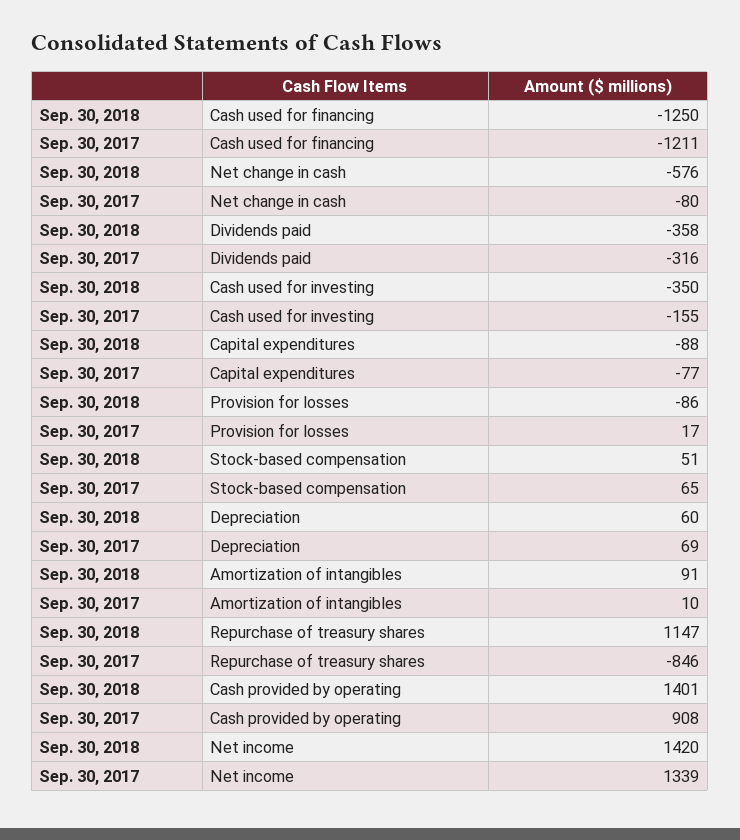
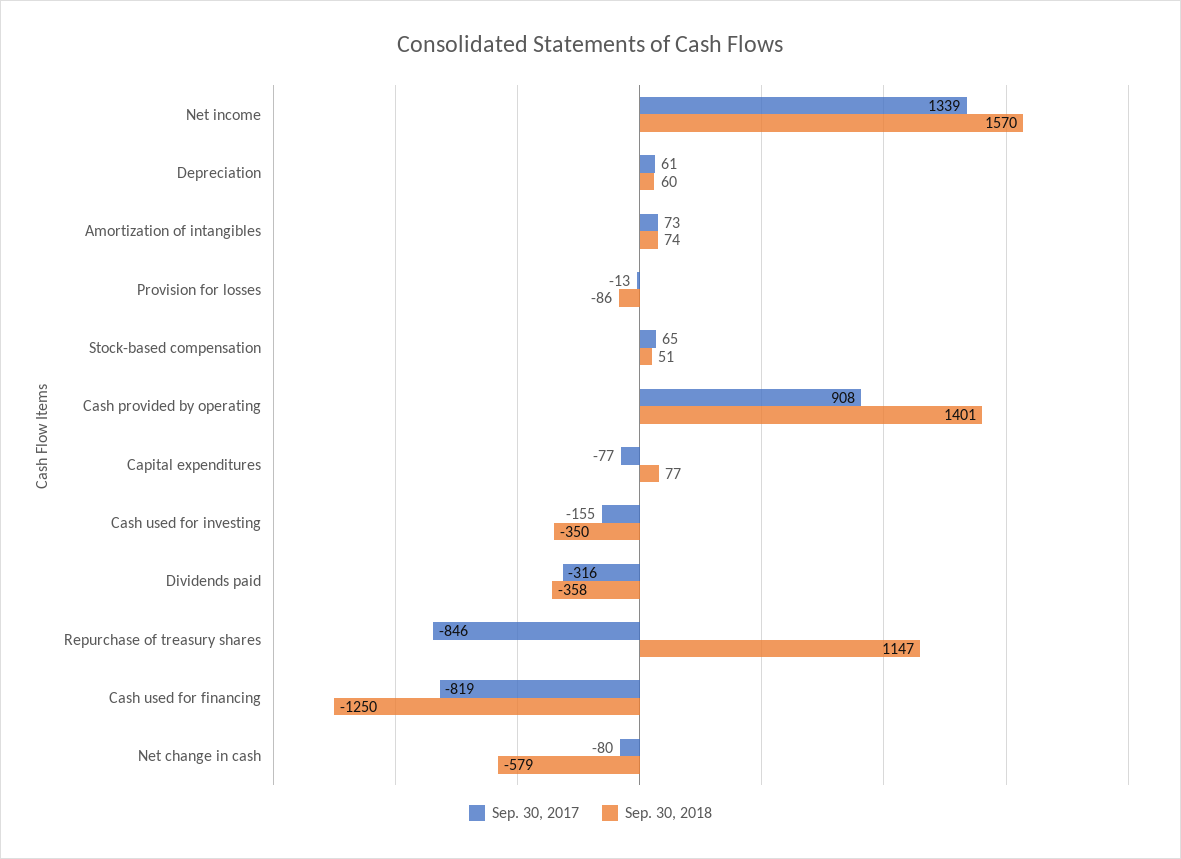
Sep. 30, 2017, Cash used for financing: -1211 -> -819
Sep. 30, 2018, Net change in cash: -576 -> -579
Sep. 30, 2018, Capital expenditures: -88 -> 77
Sep. 30, 2017, Provision for losses: 17 -> -13
Sep. 30, 2017, Depreciation: 69 -> 61
Sep. 30, 2018, Amortization of intangibles: 91 -> 74
Sep. 30, 2017, Amortization of intangibles: 10 -> 73
Sep. 30, 2018, Net income: 1420 -> 1570

